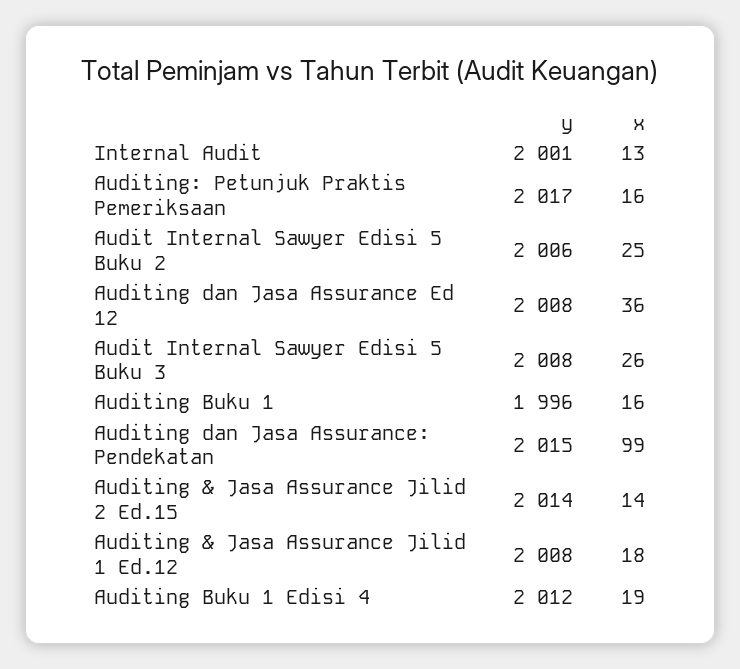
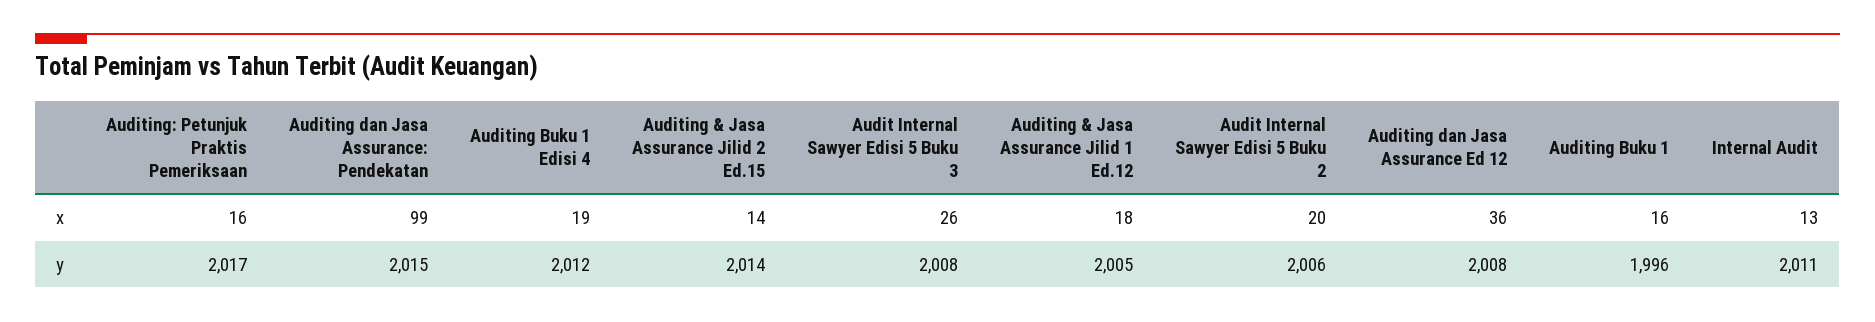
y, Internal Audit: 2001 -> 2011
x, Audit Internal Sawyer Edisi 5 Buku 2: 25 -> 20
y, Auditing & Jasa Assurance Jilid 1 Ed.12: 2008 -> 2005

